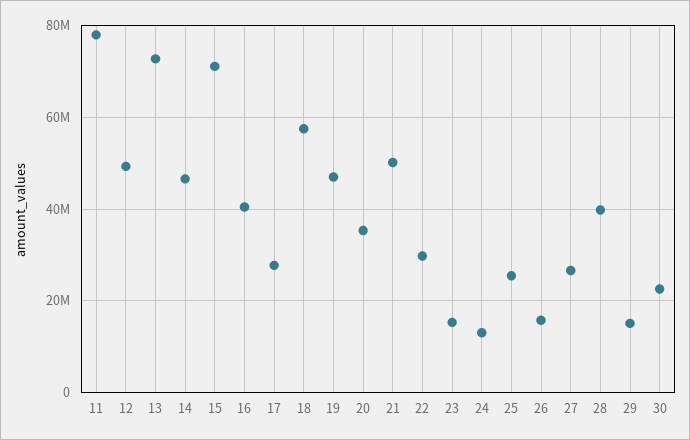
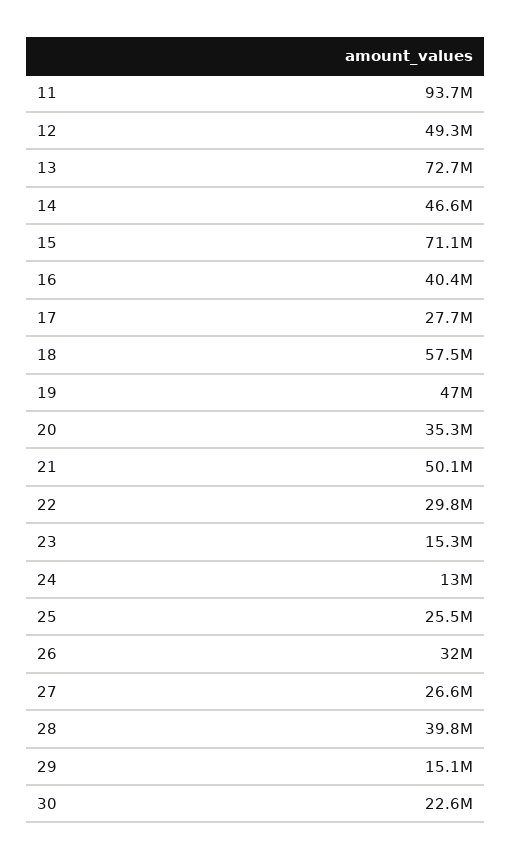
11: 78000000 -> 93700000
26: 16000000 -> 32000000

